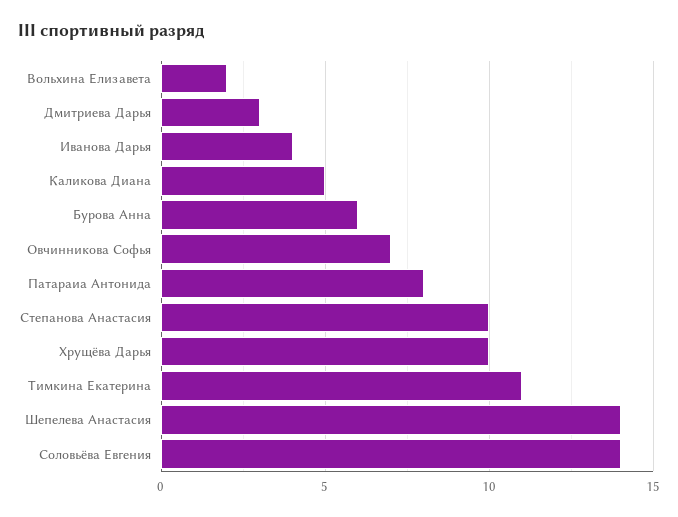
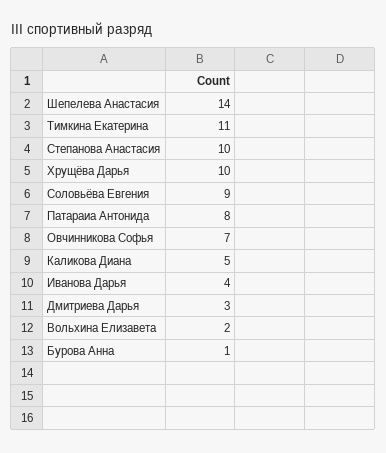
Бурова Анна: 6 -> 1
Соловьёва Евгения: 14 -> 9

